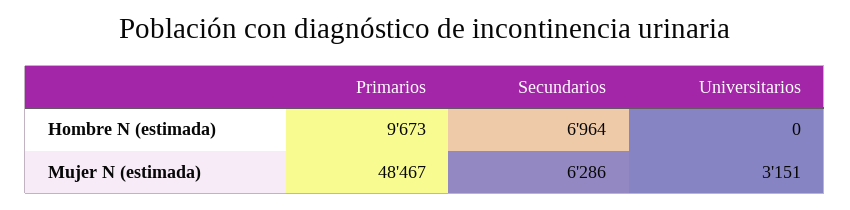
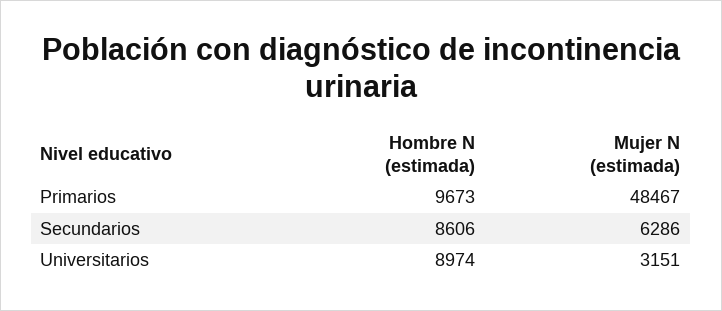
Secundarios, Hombre N (estimada): 6964 -> 8606
Universitarios, Hombre N (estimada): 0 -> 8974

